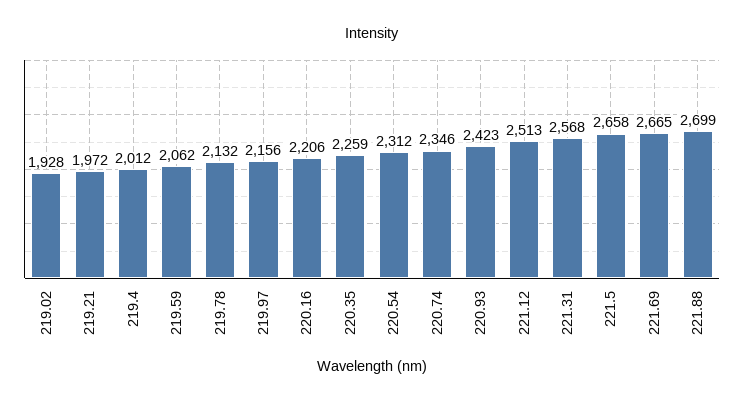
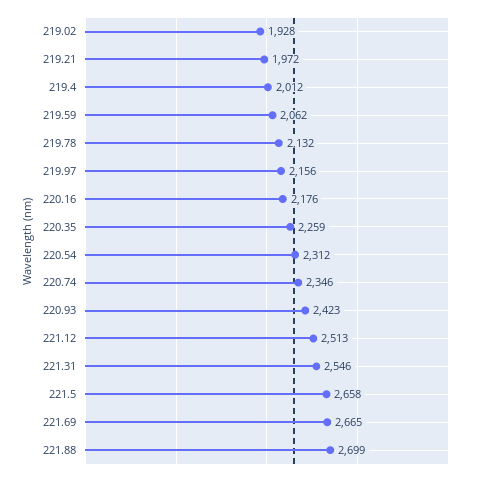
220.16: 2206 -> 2176
221.31: 2568 -> 2546

